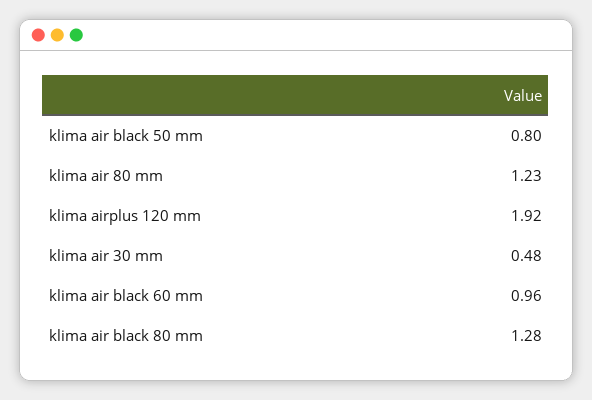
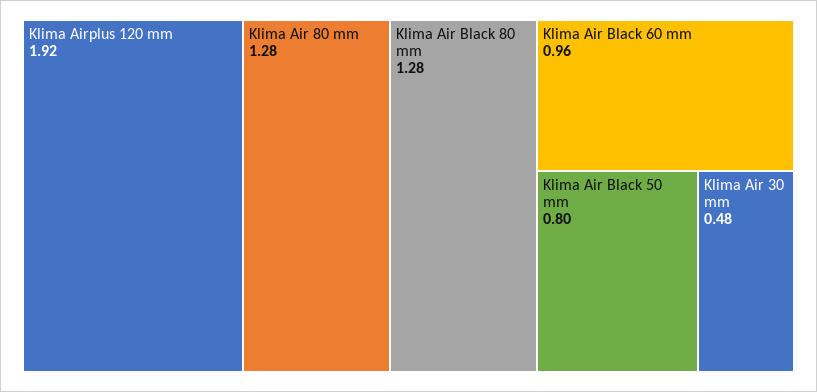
klima air 80 mm: 1.23 -> 1.28

